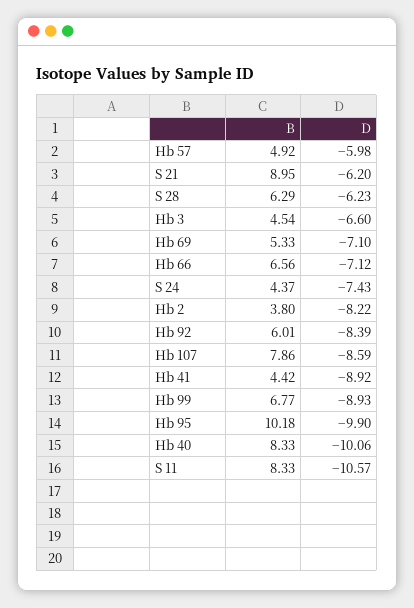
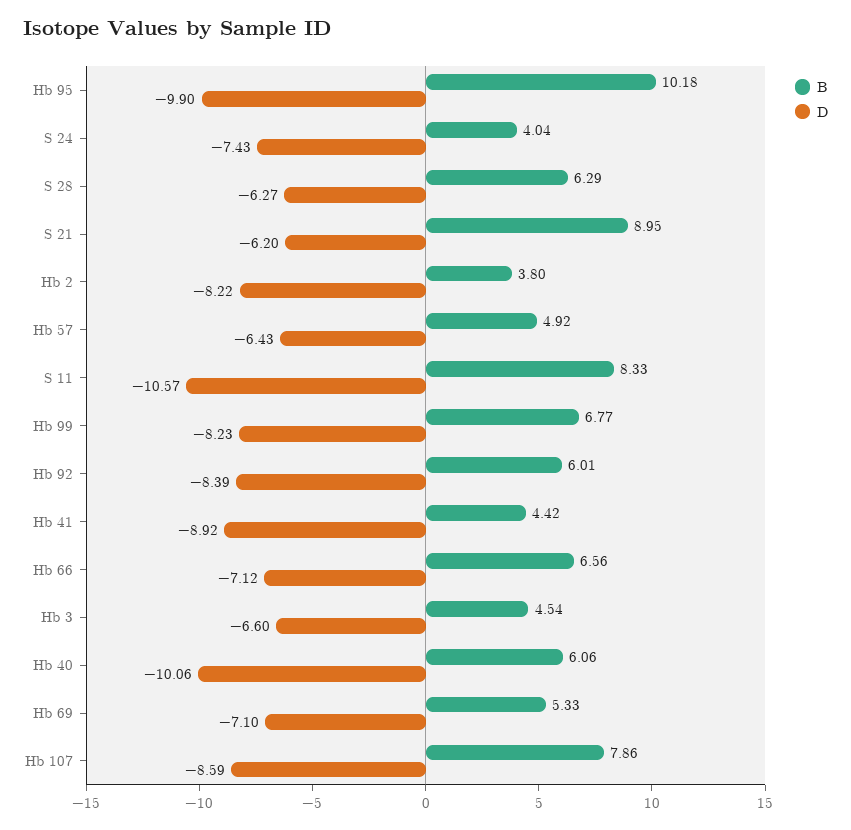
D, Hb 57: -5.98 -> -6.43
D, S 28: -6.23 -> -6.27
B, S 24: 4.37 -> 4.04
D, Hb 99: -8.93 -> -8.23
B, Hb 40: 8.33 -> 6.06

